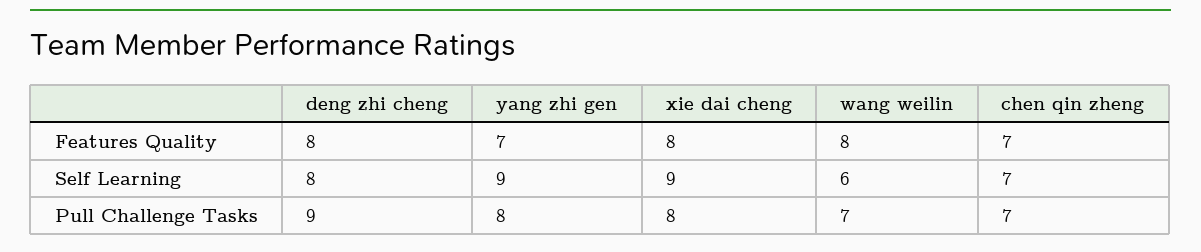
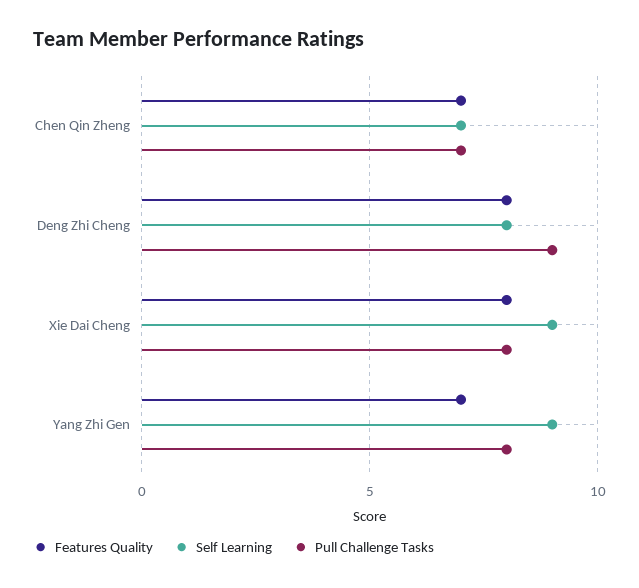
Features Quality, wang weilin: 8 -> none
Self Learning, wang weilin: 6 -> none
Pull Challenge Tasks, wang weilin: 7 -> none

